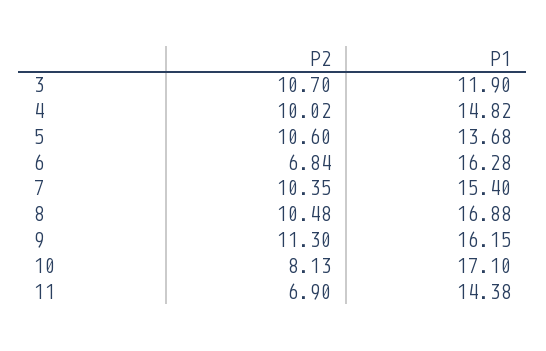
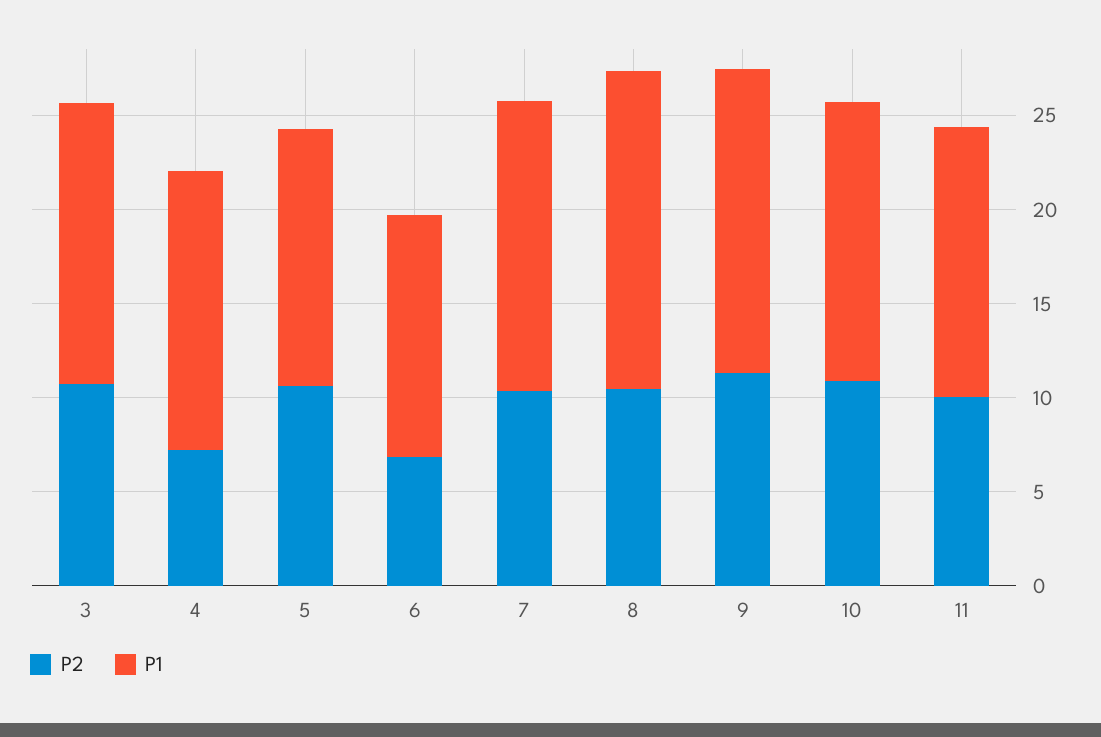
P1, 3: 11.9 -> 15
P2, 4: 10.02 -> 7
P1, 6: 16.28 -> 13
P2, 10: 8.13 -> 11
P1, 10: 17.1 -> 15
P2, 11: 6.9 -> 10

